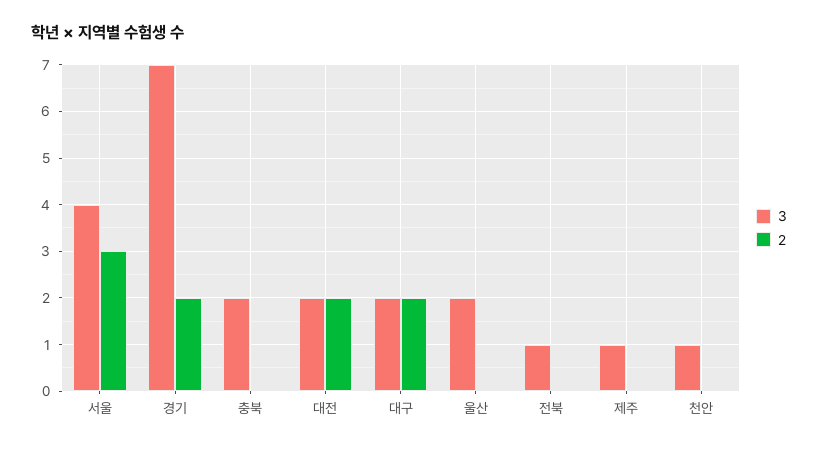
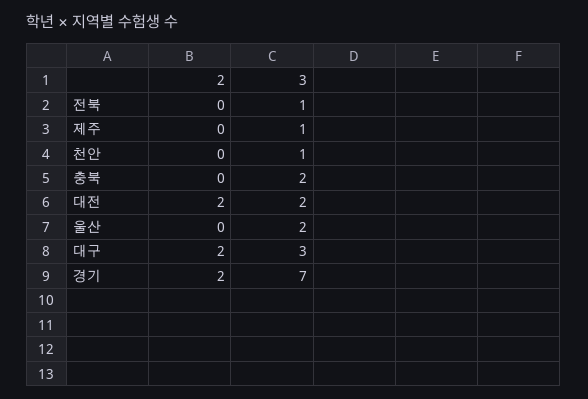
3, 서울: 4 -> none
2, 서울: 3 -> none
3, 대구: 2 -> 3

